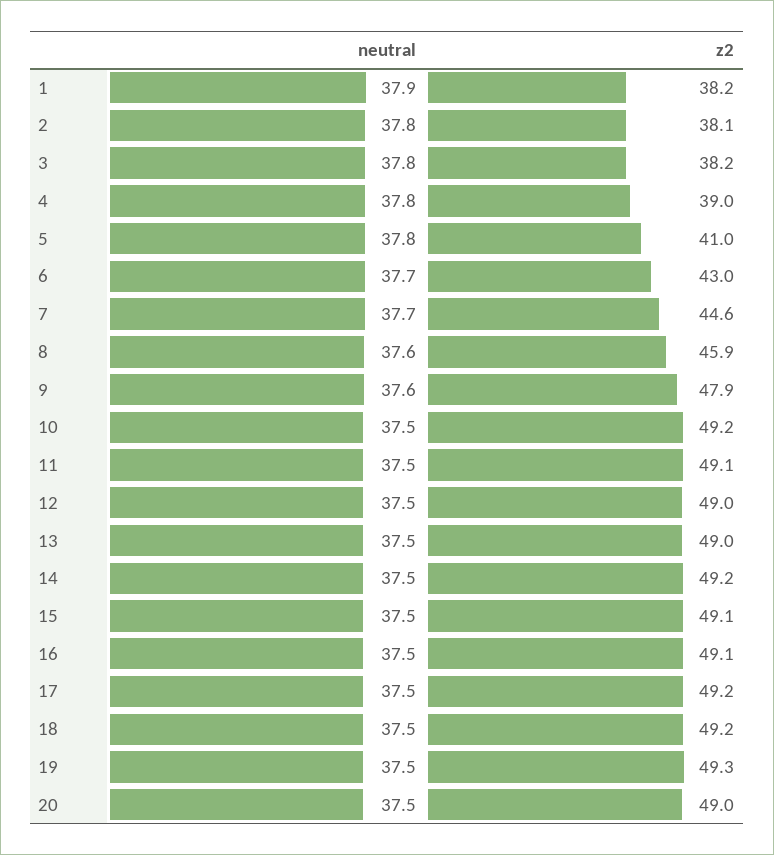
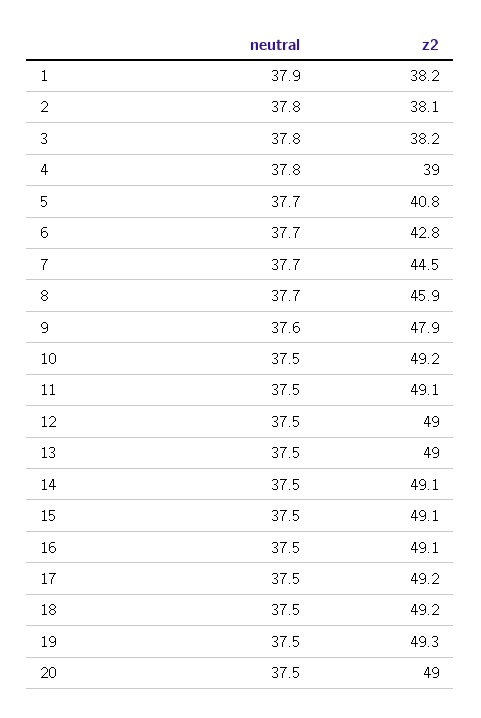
neutral, 5: 37.8 -> 37.7
z2, 5: 41 -> 40.8
z2, 6: 43 -> 42.8
z2, 7: 44.6 -> 44.5
neutral, 8: 37.6 -> 37.7
z2, 14: 49.2 -> 49.1

